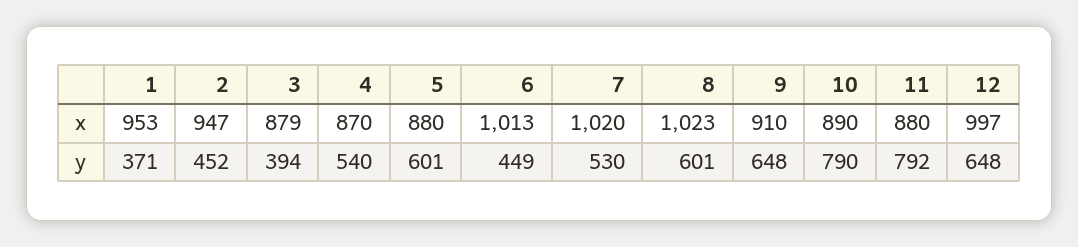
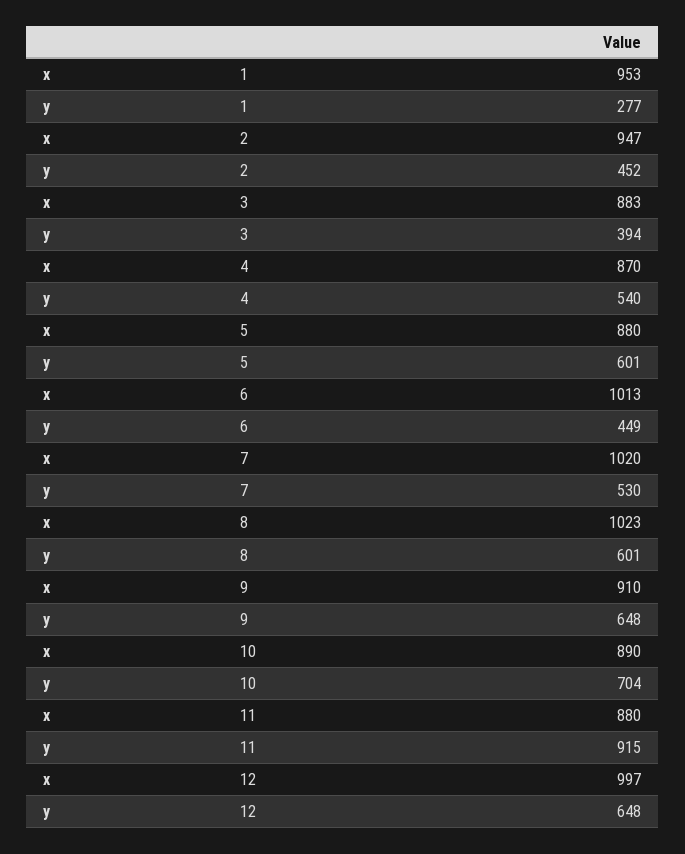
3, x: 879 -> 883
1, y: 371 -> 277
10, y: 790 -> 704
11, y: 792 -> 915

